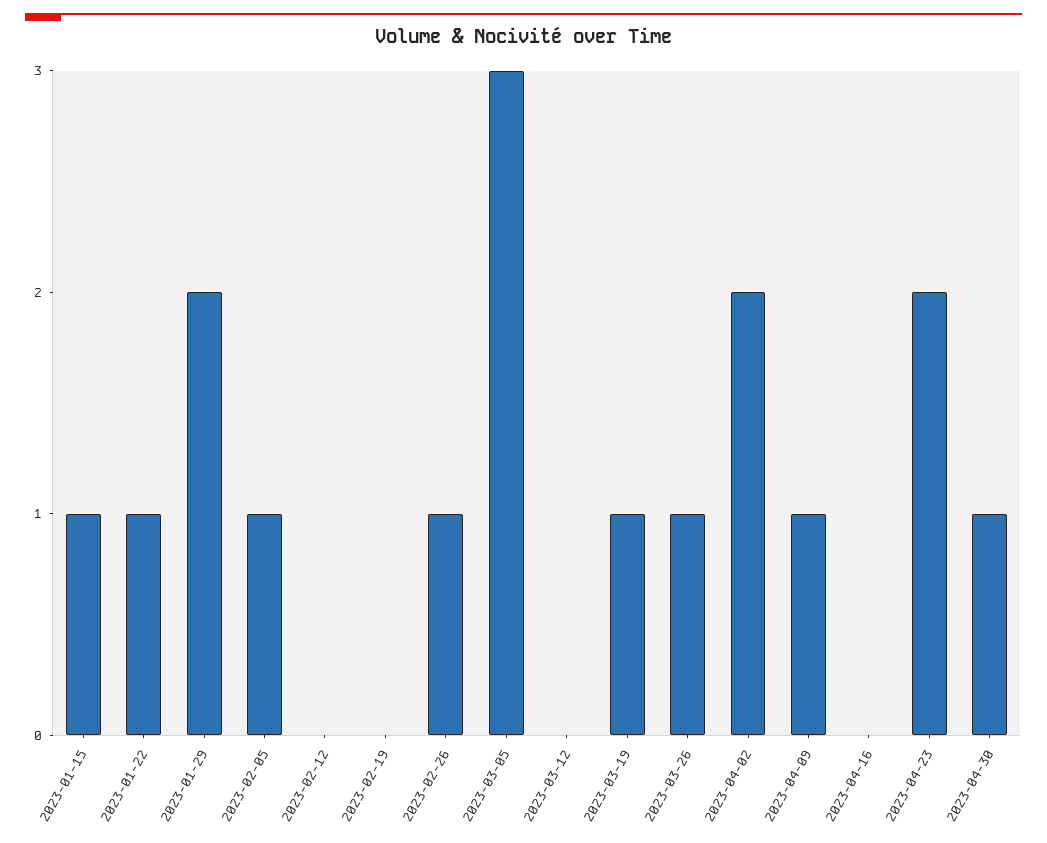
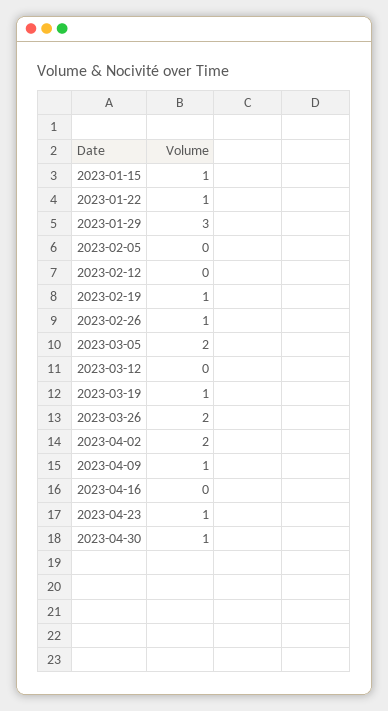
2023-01-29: 2 -> 3
2023-02-05: 1 -> 0
2023-02-19: 0 -> 1
2023-03-05: 3 -> 2
2023-03-26: 1 -> 2
2023-04-23: 2 -> 1

